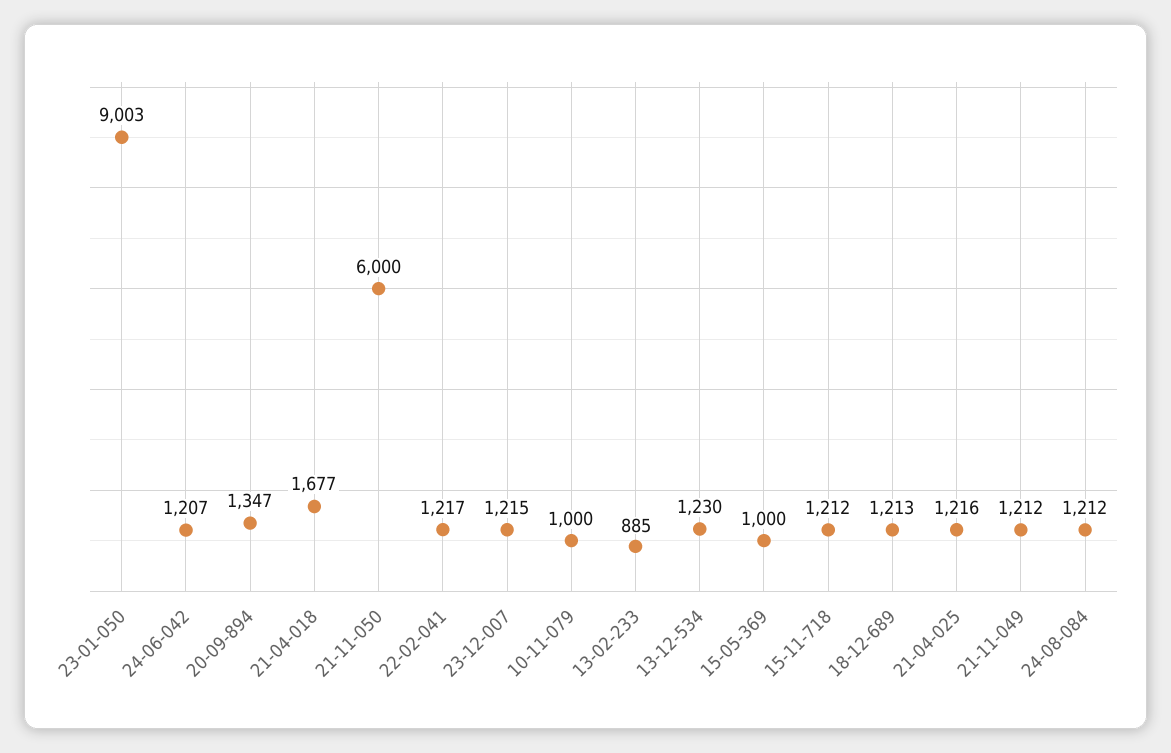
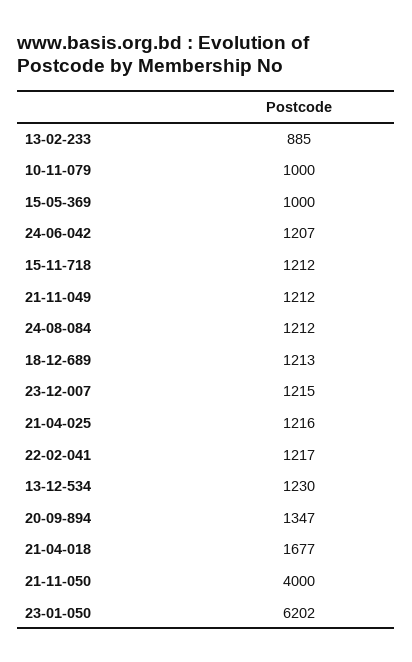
23-01-050: 9003 -> 6202
21-11-050: 6000 -> 4000

